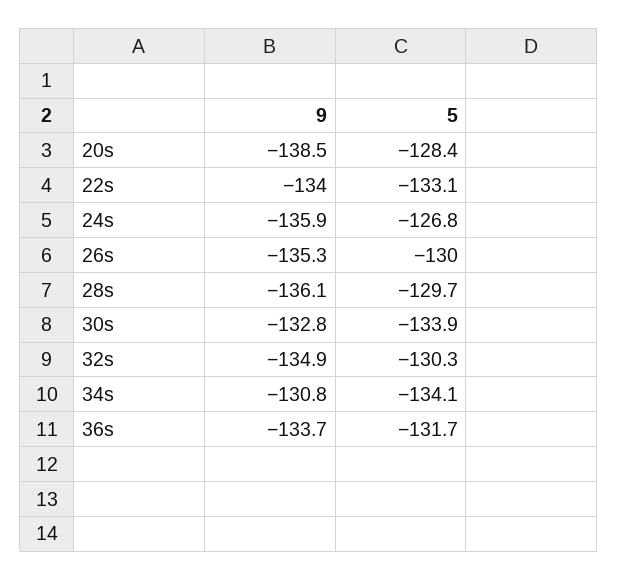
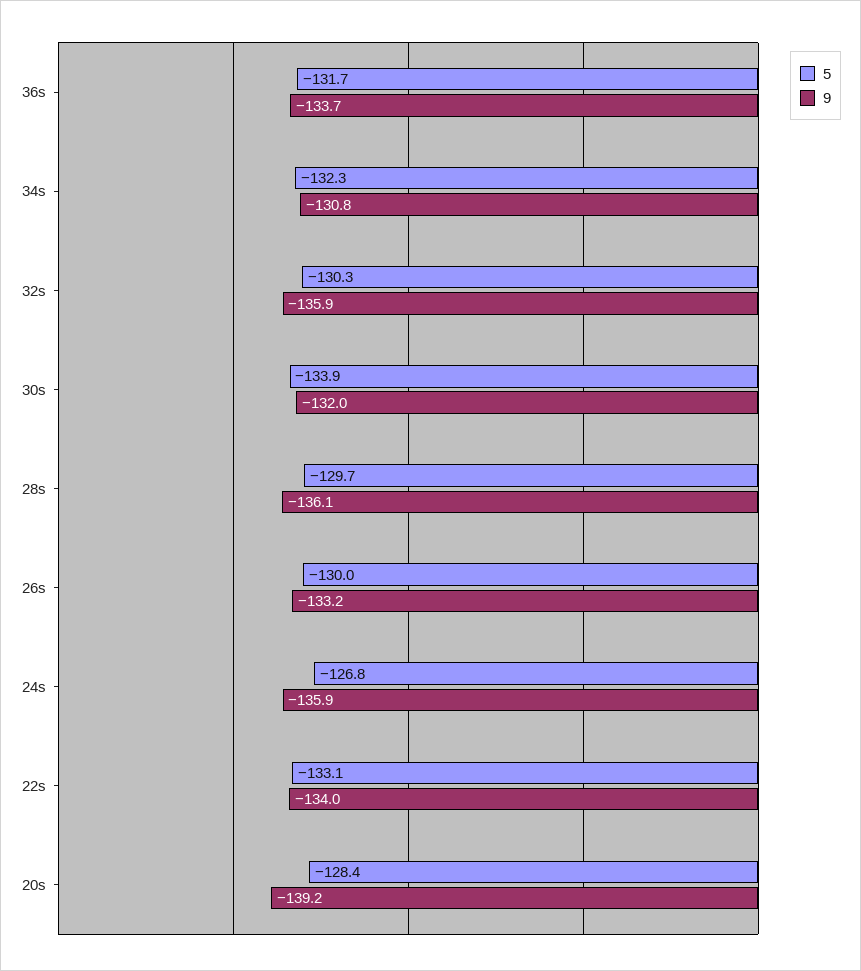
9, 20s: -138.5 -> -139.2
9, 26s: -135.3 -> -133.2
9, 30s: -132.8 -> -132
9, 32s: -134.9 -> -135.9
5, 34s: -134.1 -> -132.3

